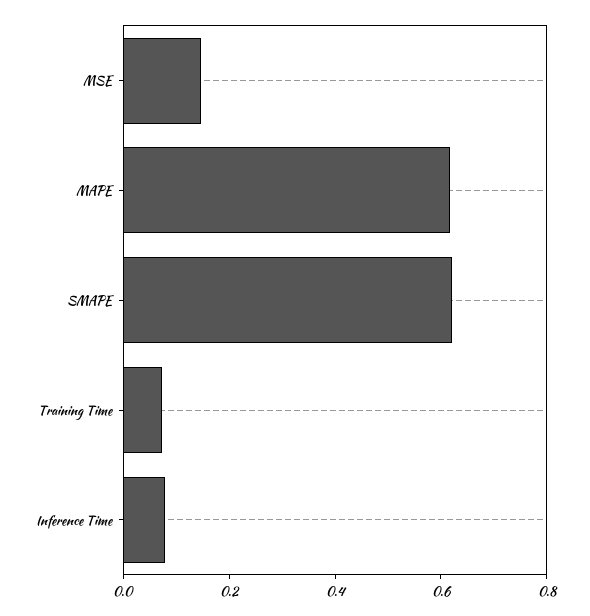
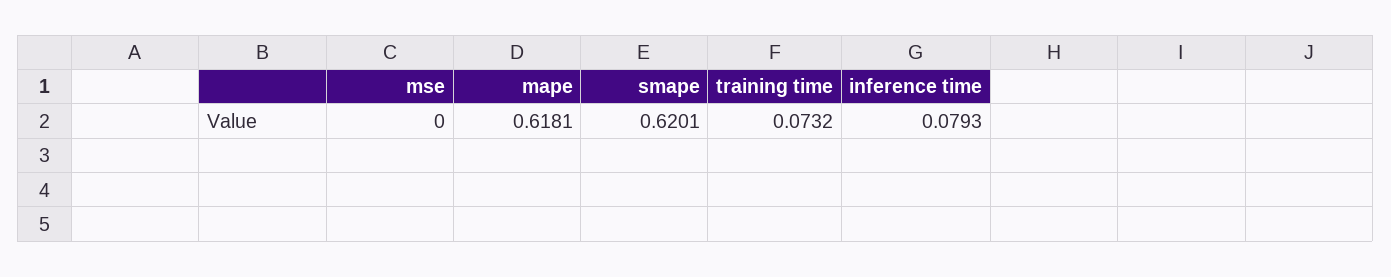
MSE: 0.15 -> 0

